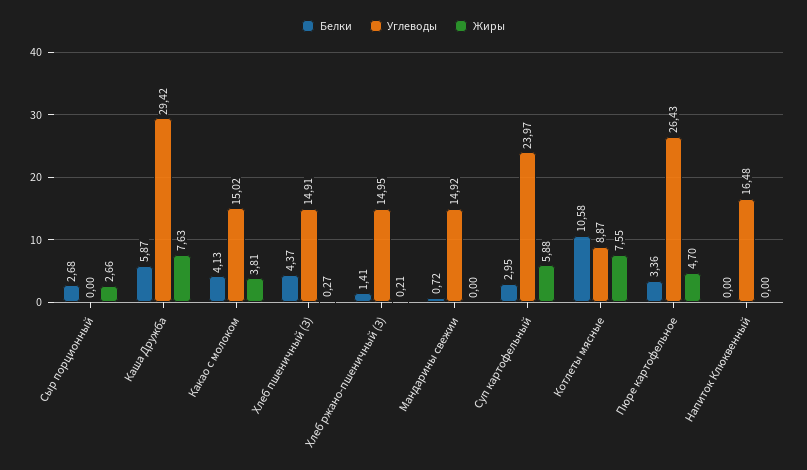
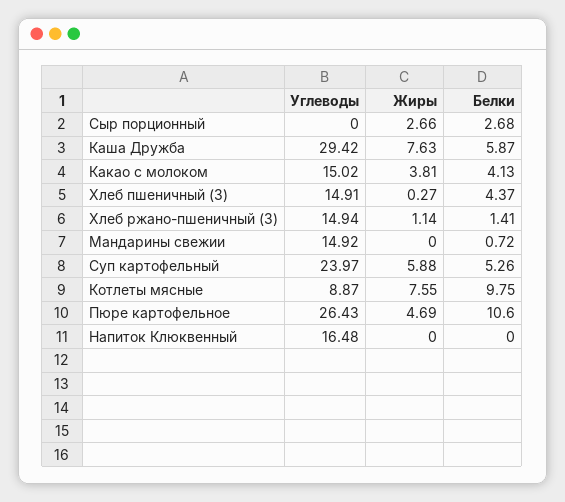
Углеводы, Хлеб ржано-пшеничный (З): 14.95 -> 14.94
Жиры, Хлеб ржано-пшеничный (З): 0.21 -> 1.14
Белки, Суп картофельный: 2.95 -> 5.26
Белки, Котлеты мясные: 10.58 -> 9.75
Белки, Пюре картофельное: 3.36 -> 10.6
Жиры, Пюре картофельное: 4.7 -> 4.69

